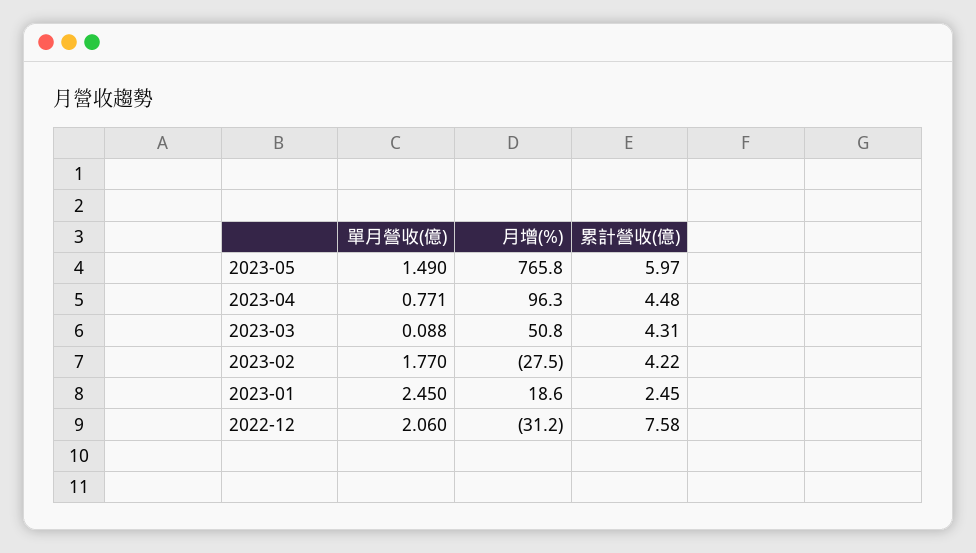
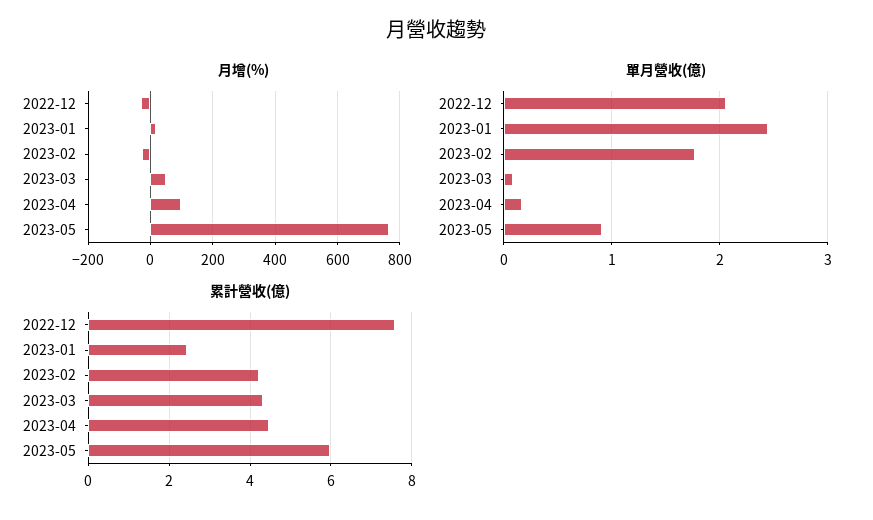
單月營收(億), 2023-05: 1.49 -> 0.9
單月營收(億), 2023-04: 0.771 -> 0.2

